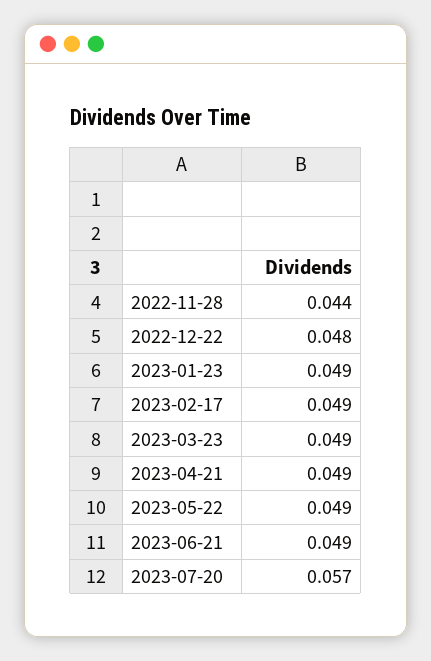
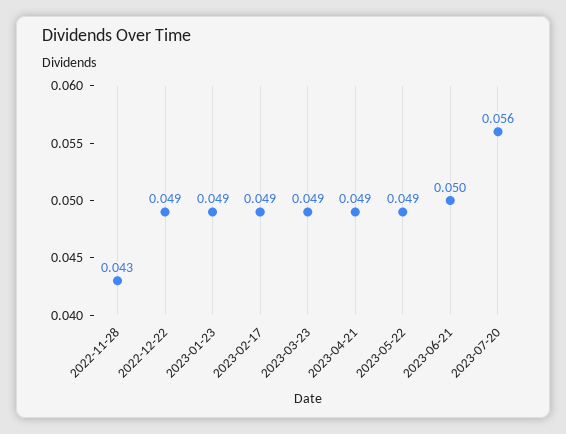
2022-11-28: 0.044 -> 0.043
2022-12-22: 0.048 -> 0.049
2023-06-21: 0.049 -> 0.05
2023-07-20: 0.057 -> 0.056

